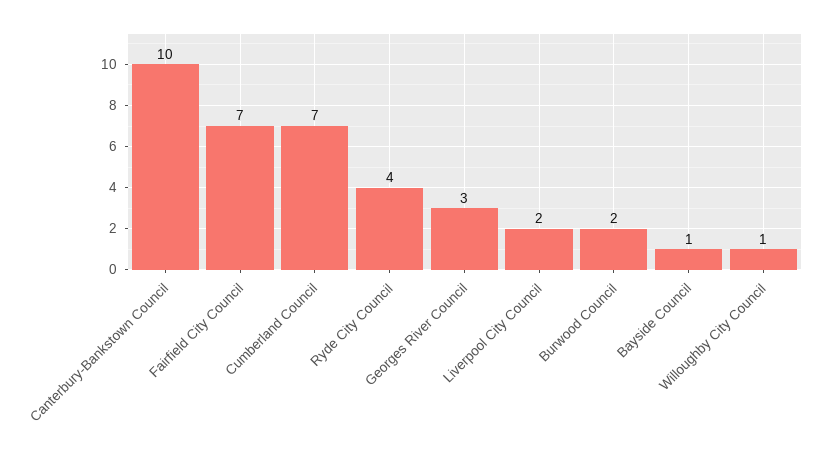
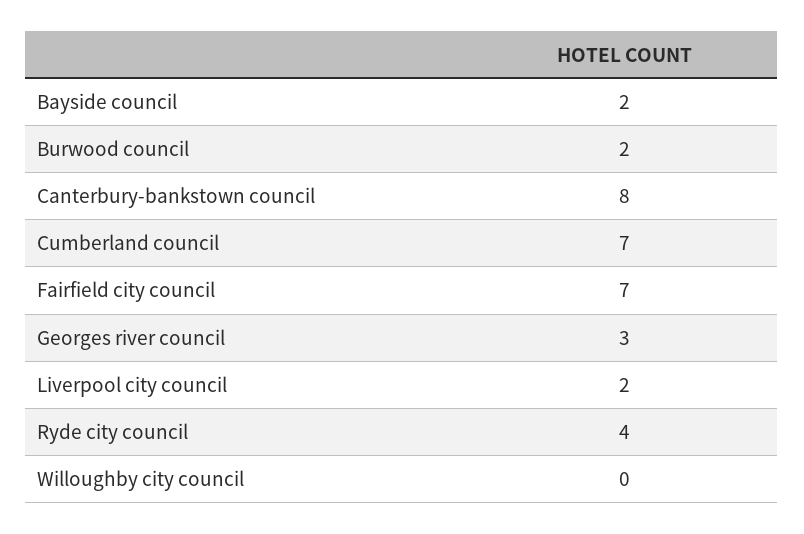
Canterbury-Bankstown Council: 10 -> 8
Bayside Council: 1 -> 2
Willoughby City Council: 1 -> 0

